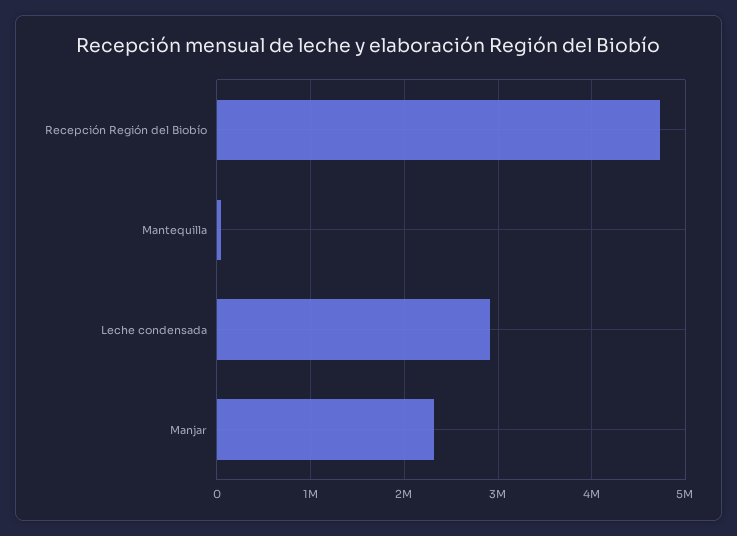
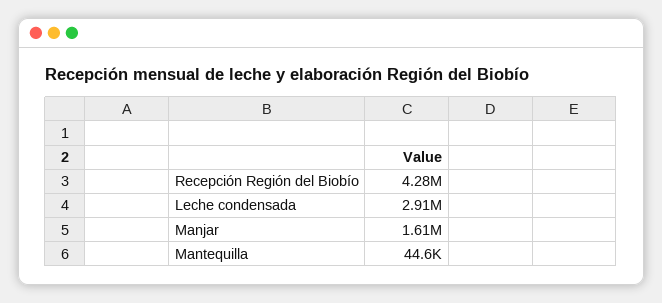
Recepción Región del Biobío: 4700000 -> 4280000
Manjar: 2300000 -> 1610000

